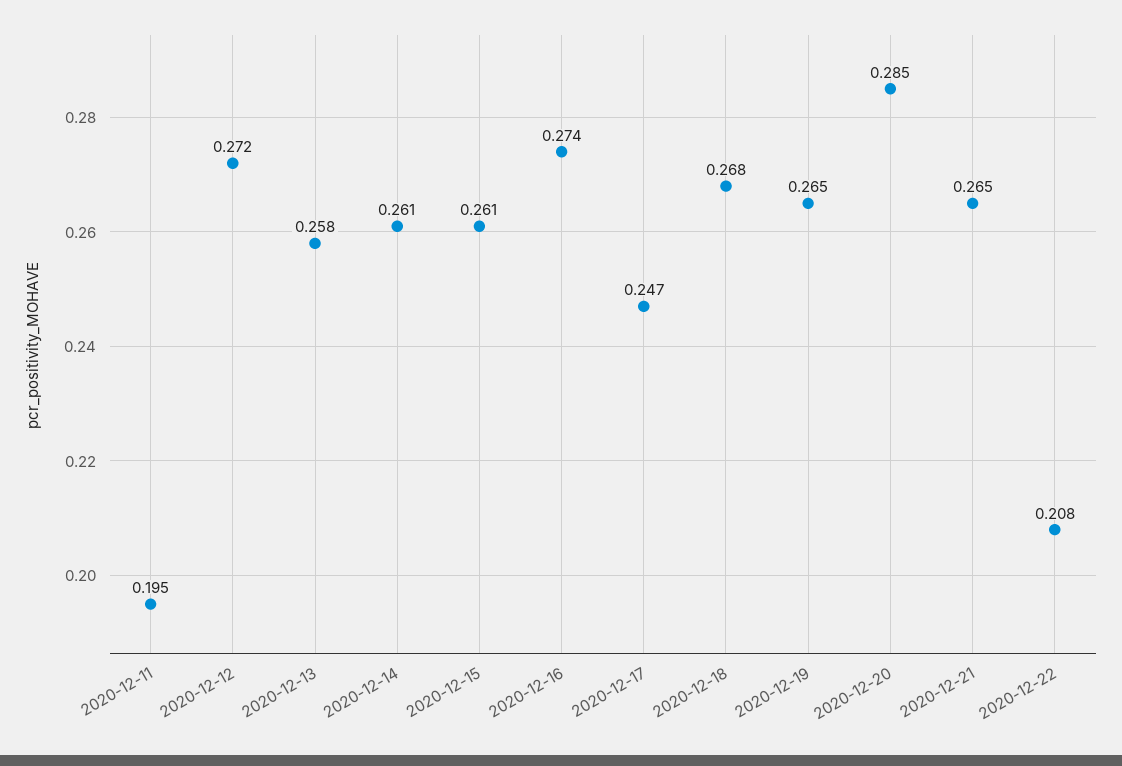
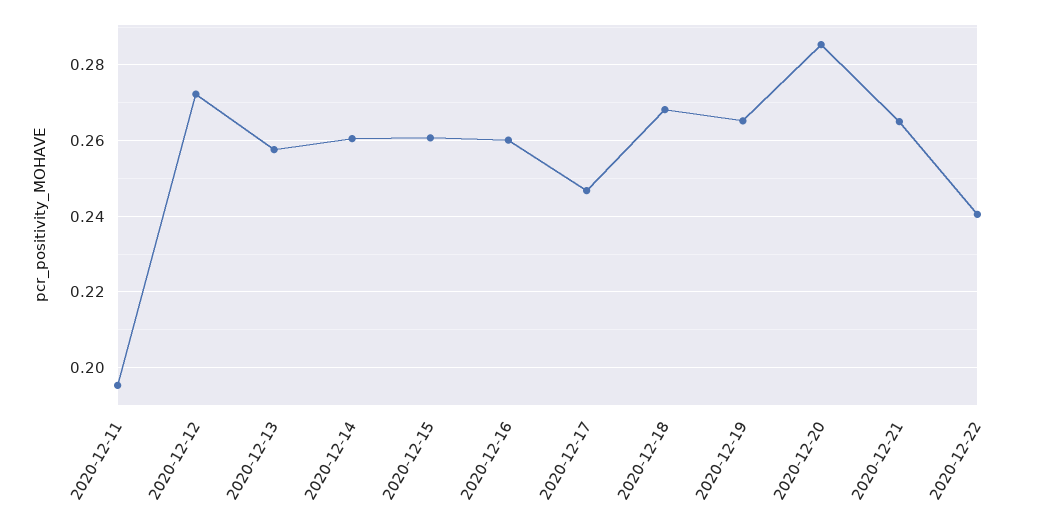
2020-12-16: 0.274 -> 0.26
2020-12-22: 0.208 -> 0.24

